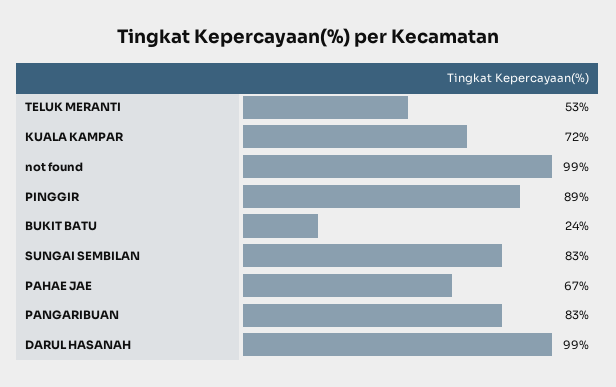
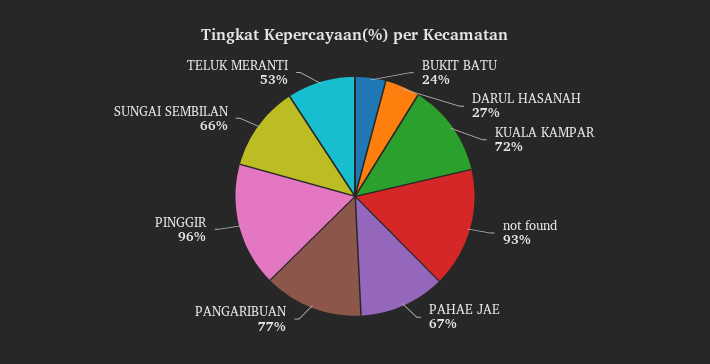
not found: 99 -> 93
PINGGIR: 89 -> 96
SUNGAI SEMBILAN: 83 -> 66
PANGARIBUAN: 83 -> 77
DARUL HASANAH: 99 -> 27

